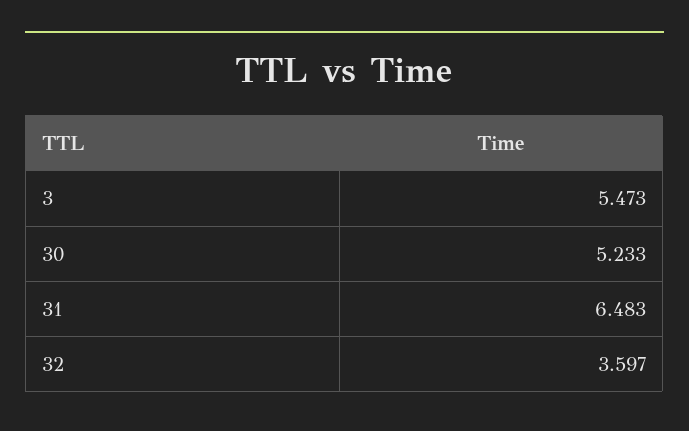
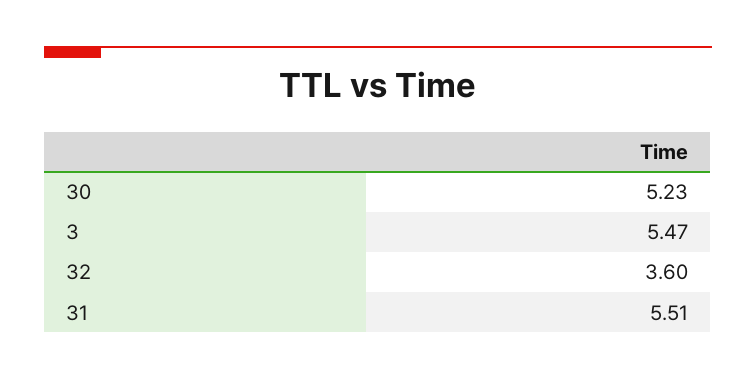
31: 6.483 -> 5.51

